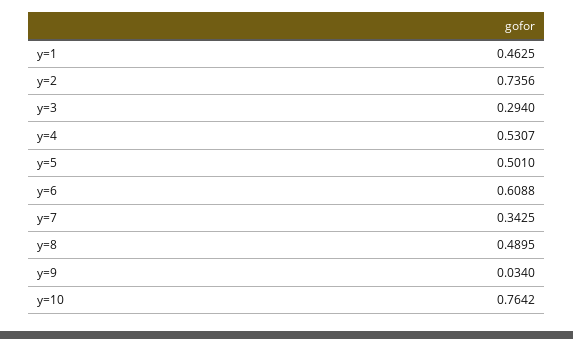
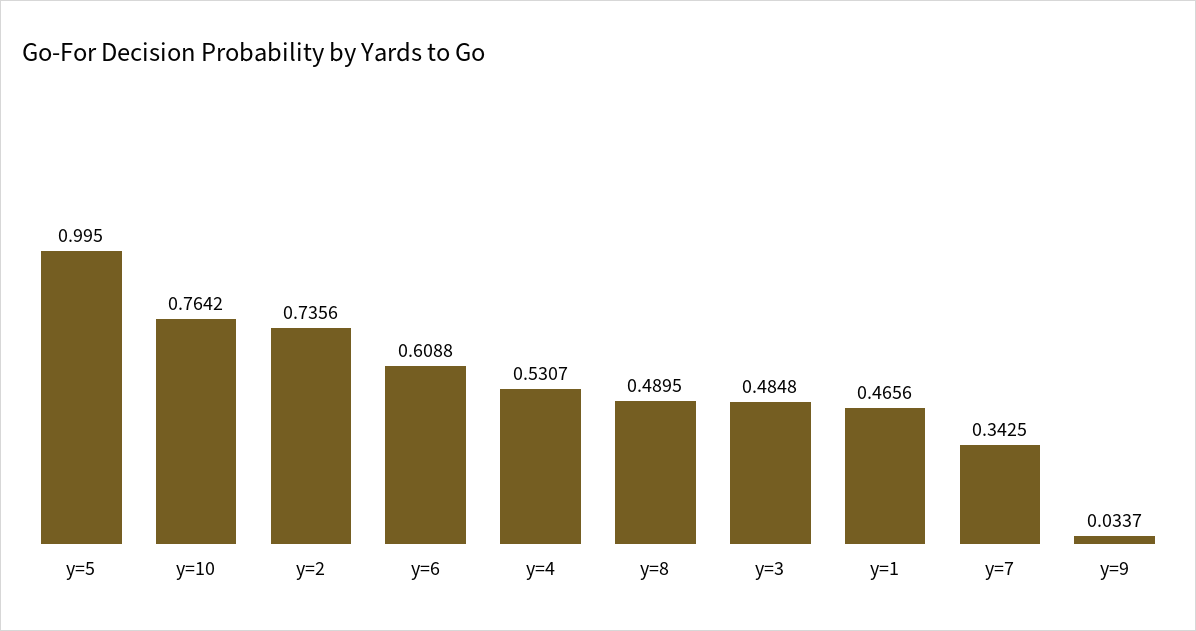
y=1: 0.4625 -> 0.4656
y=3: 0.294 -> 0.4848
y=5: 0.501 -> 0.995
y=9: 0.034 -> 0.0337

